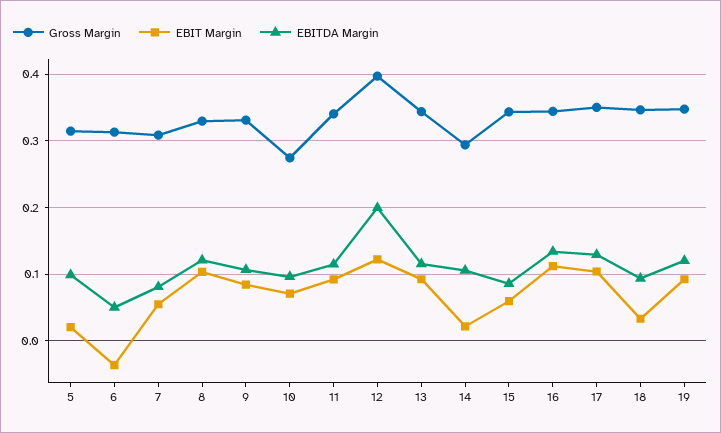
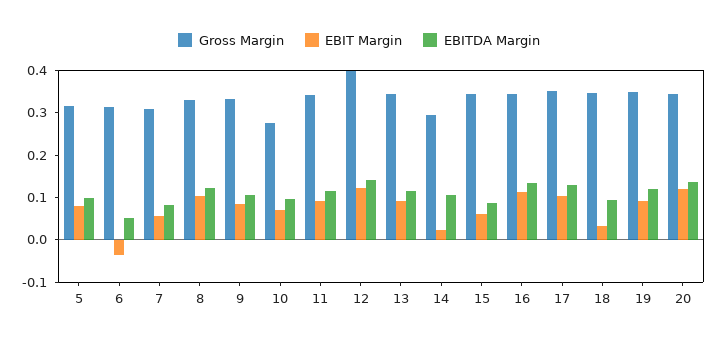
EBIT Margin, 5: 0.02 -> 0.08
EBITDA Margin, 12: 0.2 -> 0.14
Gross Margin, 20: none -> 0.34
EBIT Margin, 20: none -> 0.12
EBITDA Margin, 20: none -> 0.14

